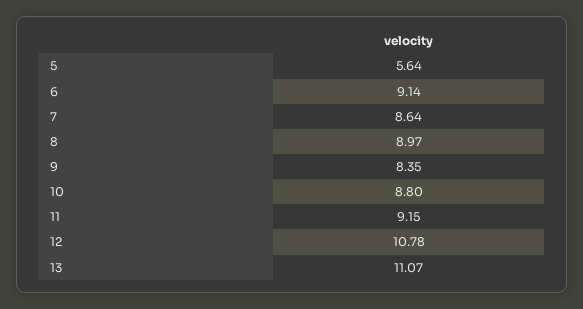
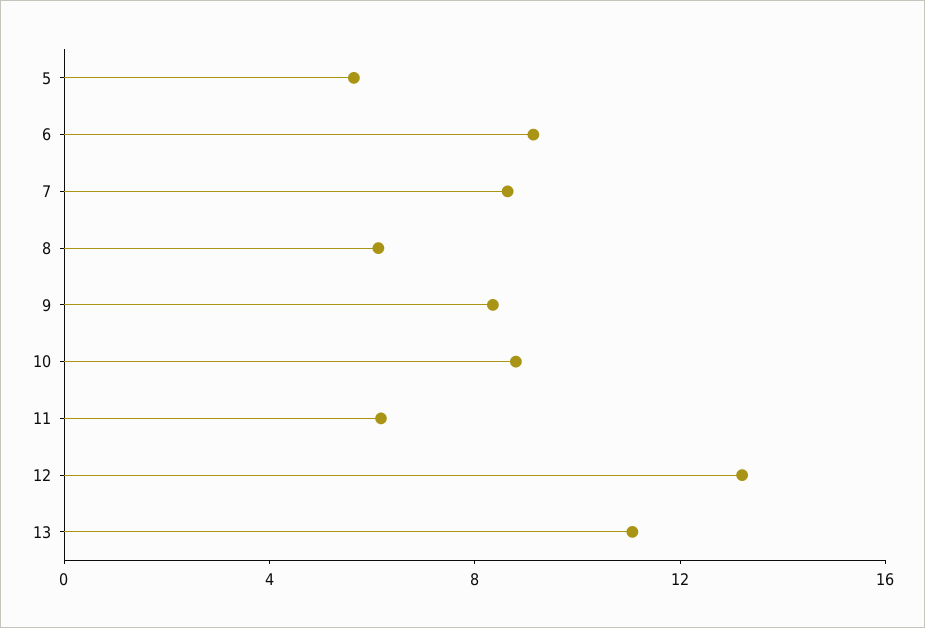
8: 8.97 -> 6
11: 9.15 -> 6
12: 10.78 -> 13

